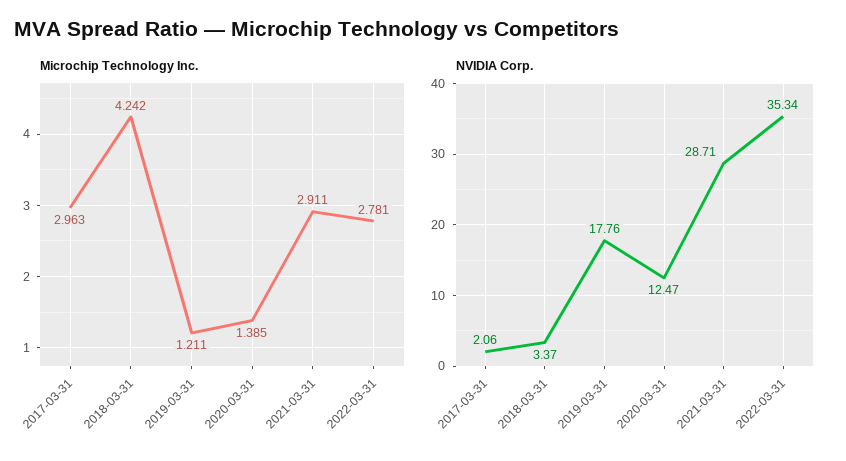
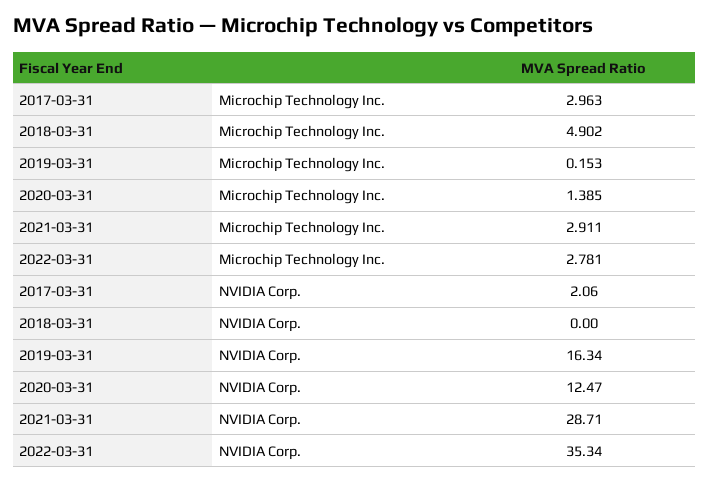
Microchip Technology Inc., 2018-03-31: 4.242 -> 4.902
Microchip Technology Inc., 2019-03-31: 1.211 -> 0.153
NVIDIA Corp., 2018-03-31: 3.37 -> 0
NVIDIA Corp., 2019-03-31: 17.76 -> 16.34

